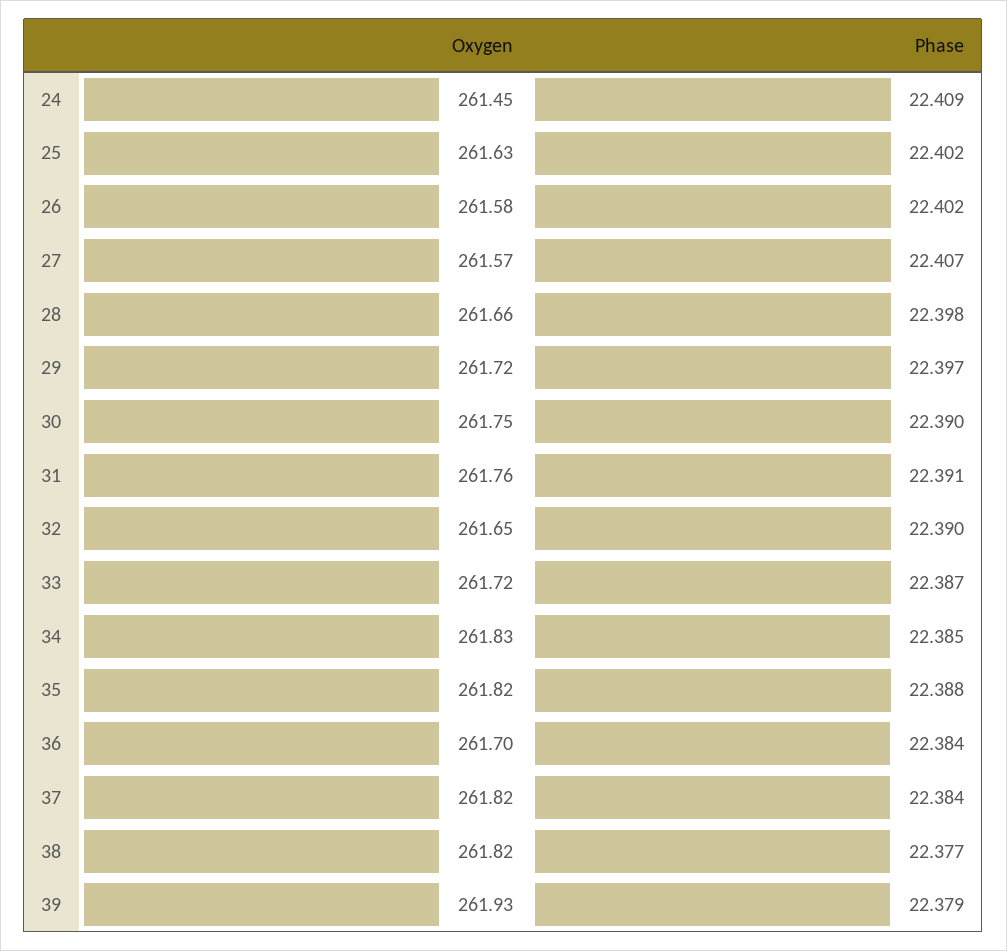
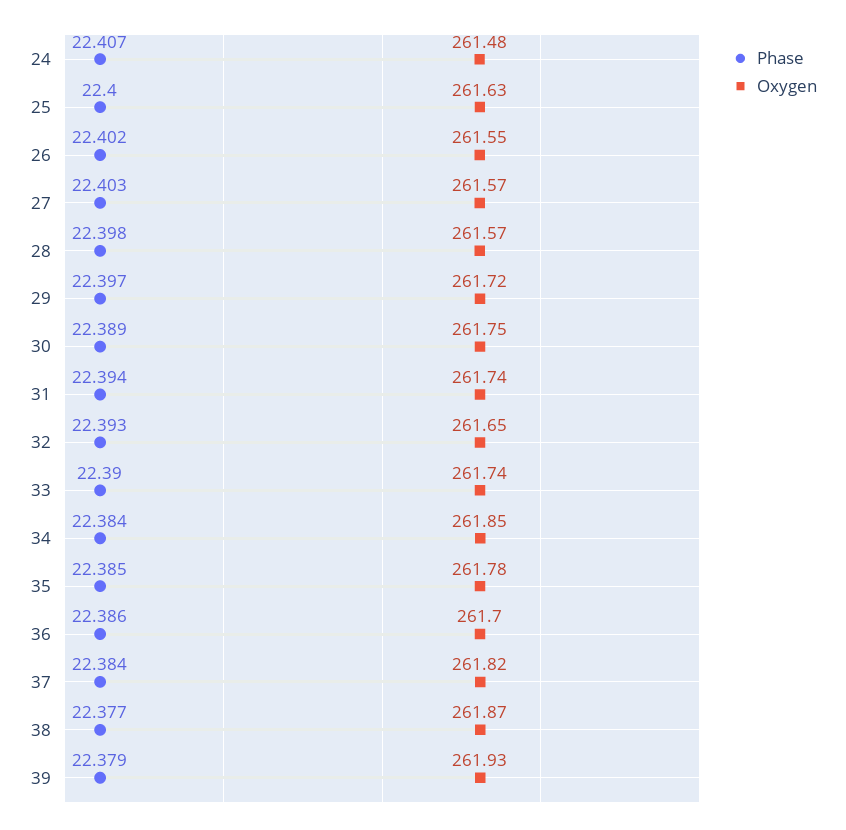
Oxygen, 24: 261.45 -> 261.48
Phase, 24: 22.409 -> 22.407
Phase, 25: 22.402 -> 22.4
Oxygen, 26: 261.58 -> 261.55
Phase, 27: 22.407 -> 22.403
Oxygen, 28: 261.66 -> 261.57
Phase, 30: 22.39 -> 22.389
Oxygen, 31: 261.76 -> 261.74
Phase, 31: 22.391 -> 22.394
Phase, 32: 22.39 -> 22.393
Oxygen, 33: 261.72 -> 261.74
Phase, 33: 22.387 -> 22.39
Oxygen, 34: 261.83 -> 261.85
Phase, 34: 22.385 -> 22.384
Oxygen, 35: 261.82 -> 261.78
Phase, 35: 22.388 -> 22.385
Phase, 36: 22.384 -> 22.386
Oxygen, 38: 261.82 -> 261.87

